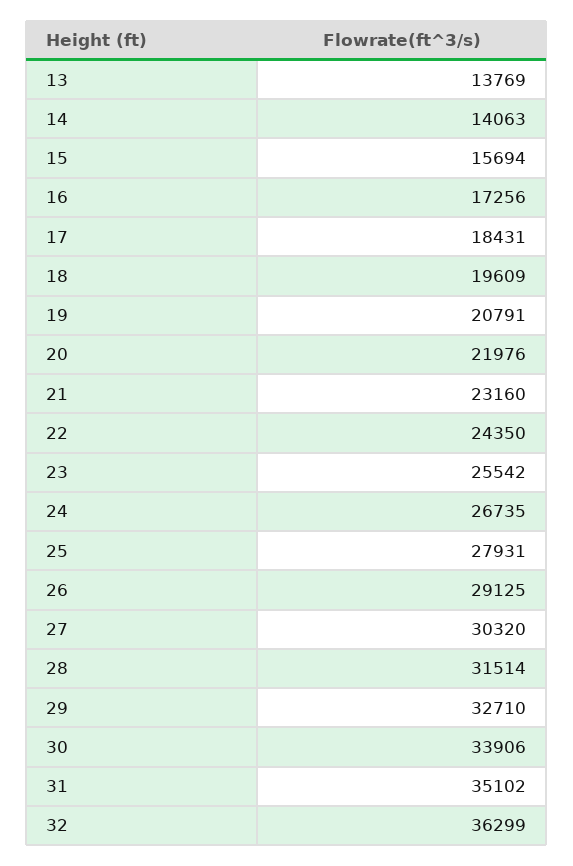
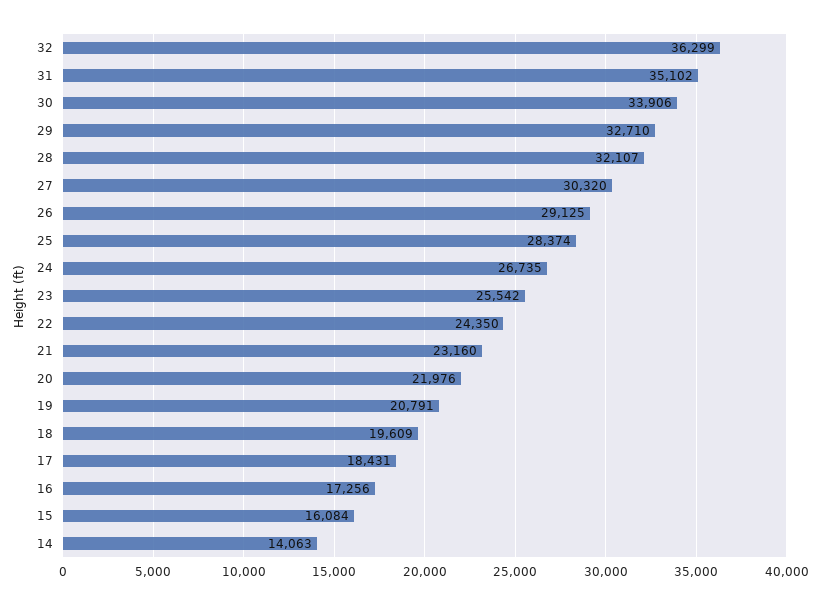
13: 13769 -> none
15: 15694 -> 16084
25: 27931 -> 28374
28: 31514 -> 32107

